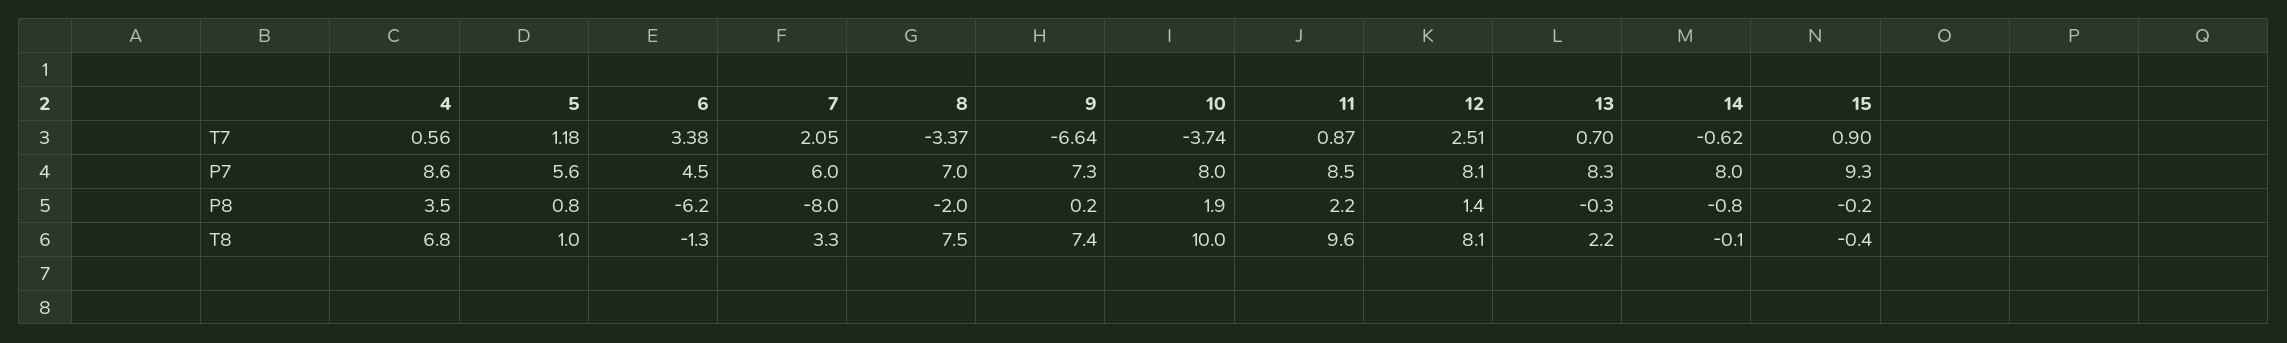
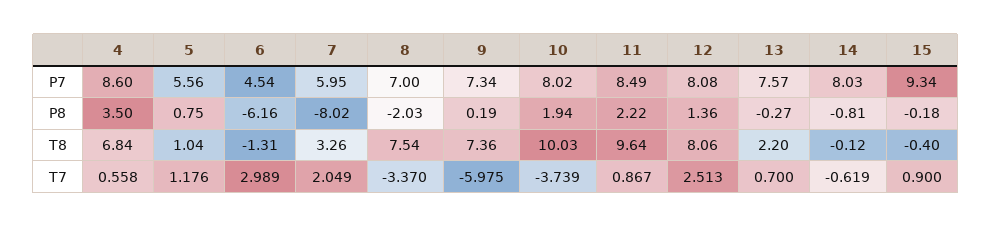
6, T7: 3.38 -> 2.989
9, T7: -6.64 -> -5.975
13, P7: 8.3 -> 7.57

